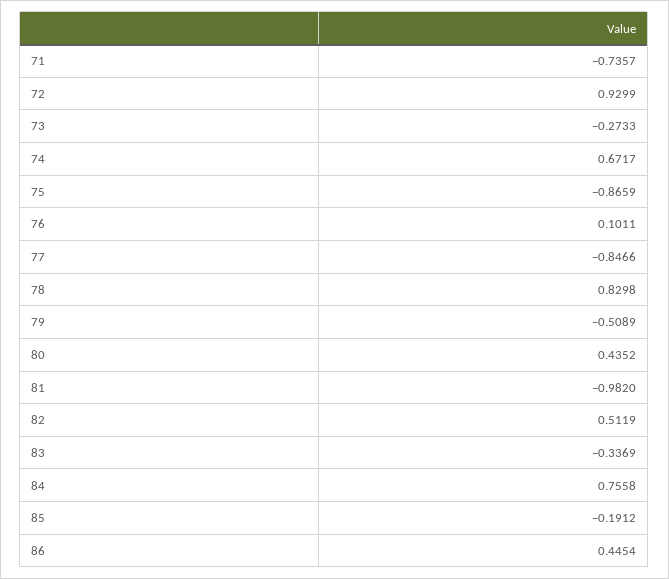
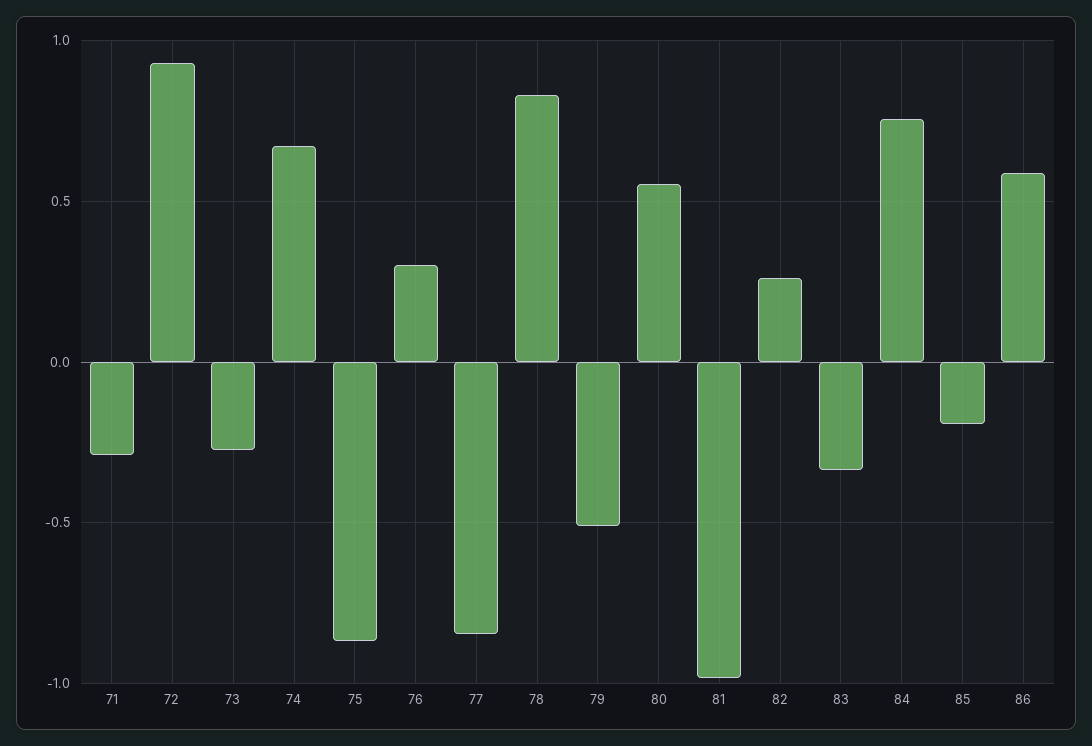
71: -0.7357 -> -0.3
76: 0.1011 -> 0.3
80: 0.4352 -> 0.55
82: 0.5119 -> 0.25
86: 0.4454 -> 0.6

